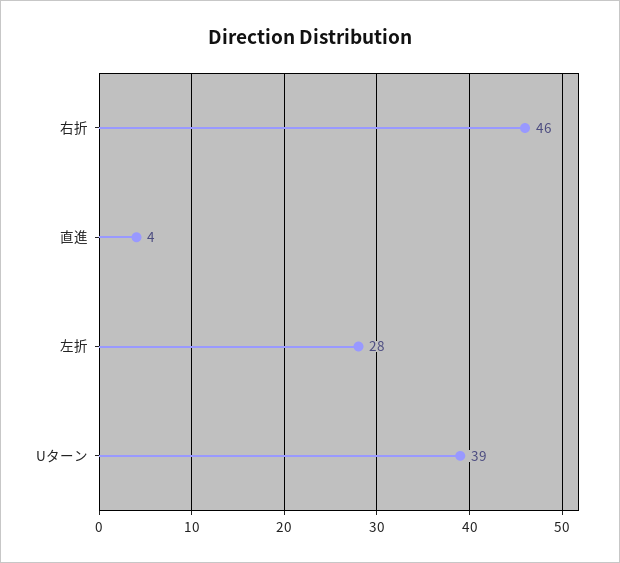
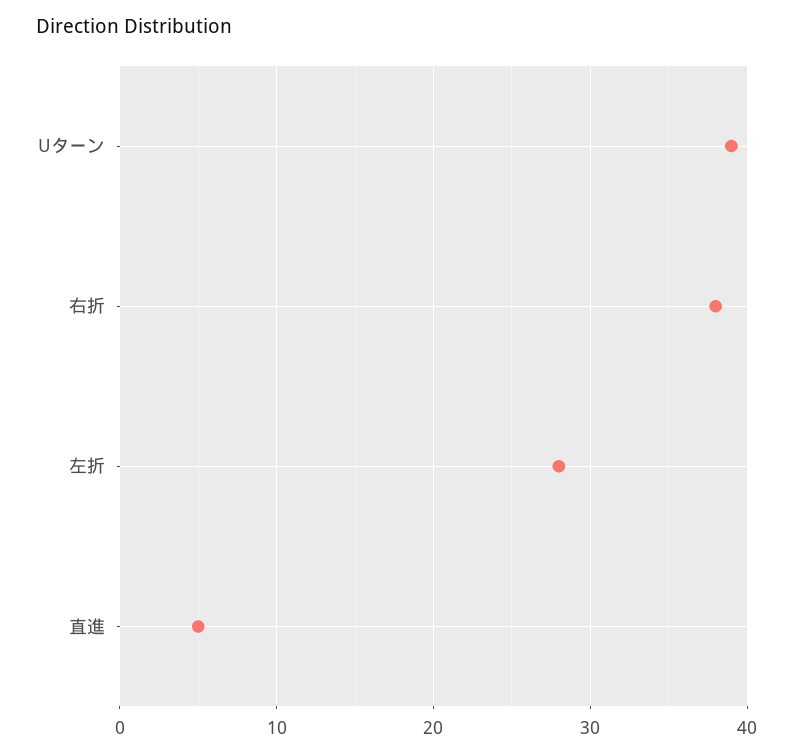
右折: 46 -> 38
直進: 4 -> 5

